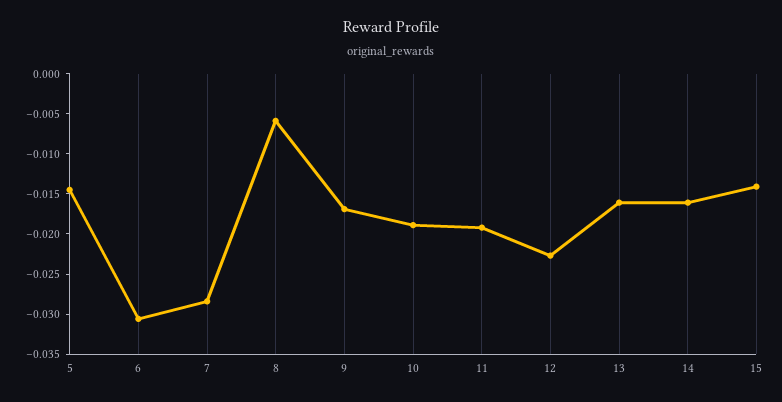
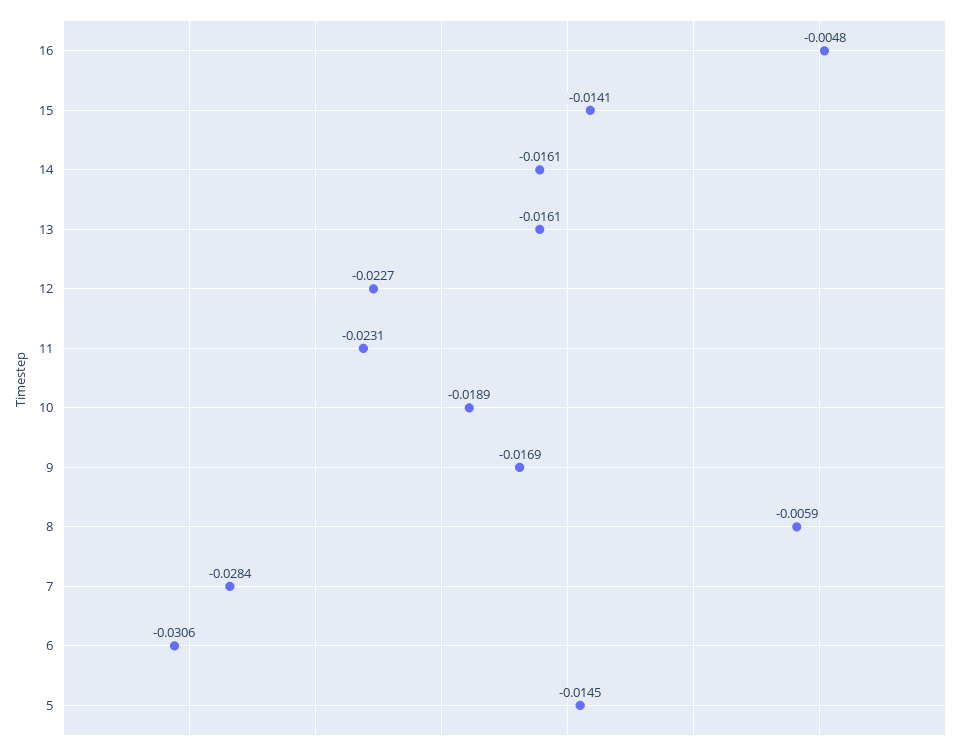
11: -0.019 -> -0.0231
16: none -> -0.0048

